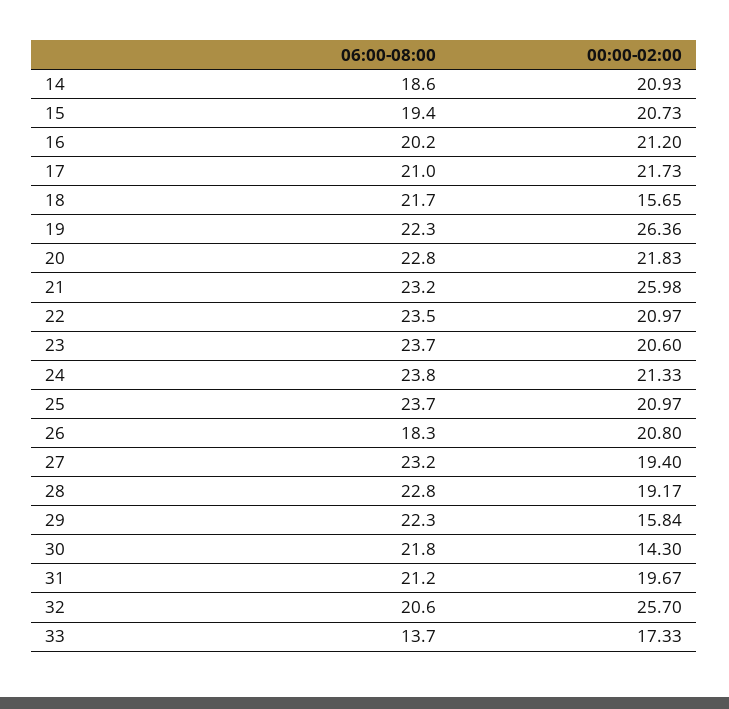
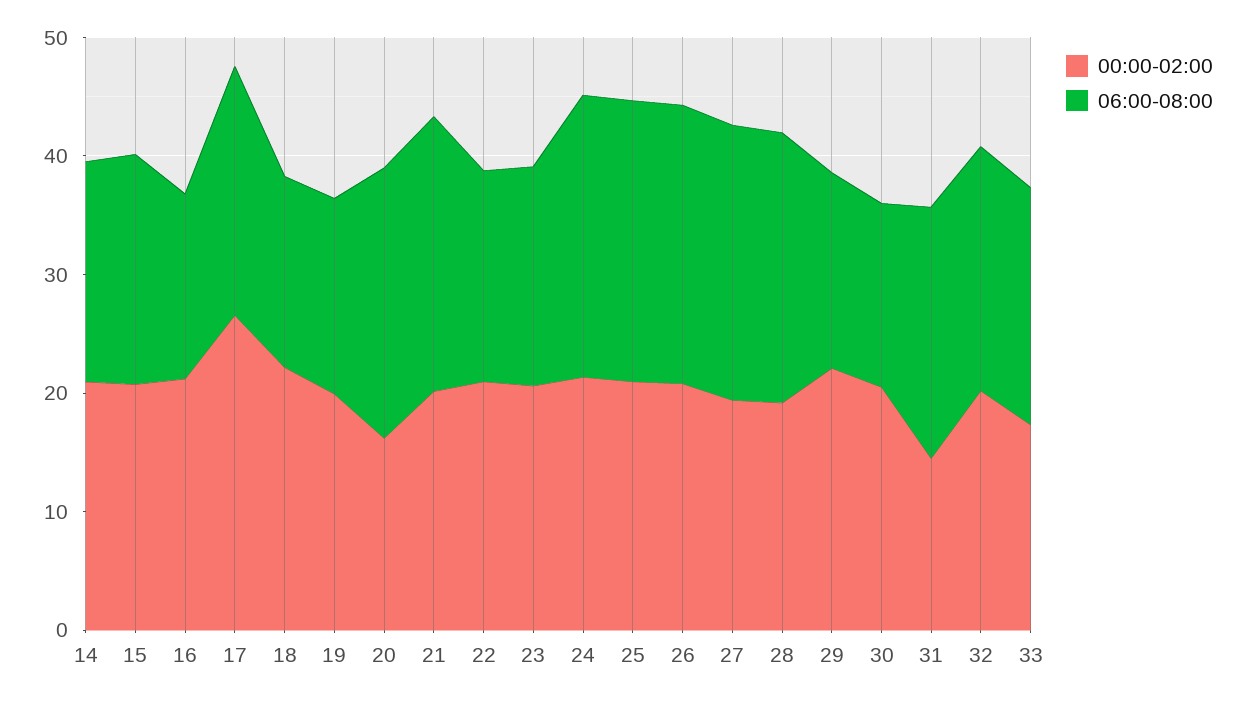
06:00-08:00, 16: 20.2 -> 16
00:00-02:00, 17: 21.73 -> 26
06:00-08:00, 18: 21.7 -> 16
00:00-02:00, 18: 15.65 -> 22
06:00-08:00, 19: 22.3 -> 16
00:00-02:00, 19: 26.36 -> 20
00:00-02:00, 20: 21.83 -> 16
00:00-02:00, 21: 25.98 -> 20
06:00-08:00, 22: 23.5 -> 18
06:00-08:00, 23: 23.7 -> 18
06:00-08:00, 26: 18.3 -> 24
06:00-08:00, 29: 22.3 -> 16
00:00-02:00, 29: 15.84 -> 22
06:00-08:00, 30: 21.8 -> 16
00:00-02:00, 30: 14.3 -> 20
00:00-02:00, 31: 19.67 -> 14
00:00-02:00, 32: 25.7 -> 20
06:00-08:00, 33: 13.7 -> 20

